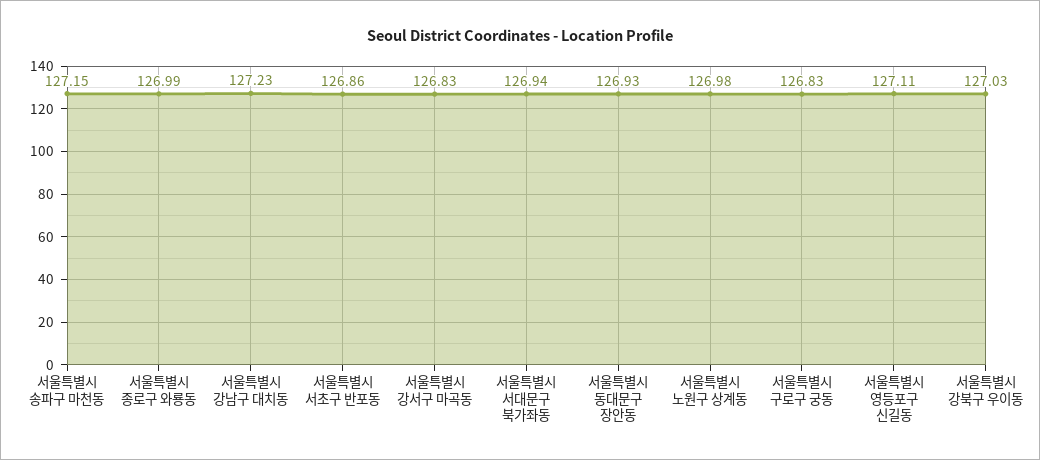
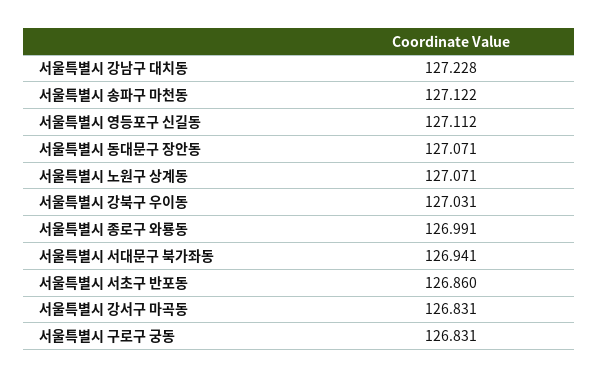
서울특별시 송파구 마천동: 127.15 -> 127.122
서울특별시 동대문구 장안동: 126.93 -> 127.071
서울특별시 노원구 상계동: 126.98 -> 127.071

